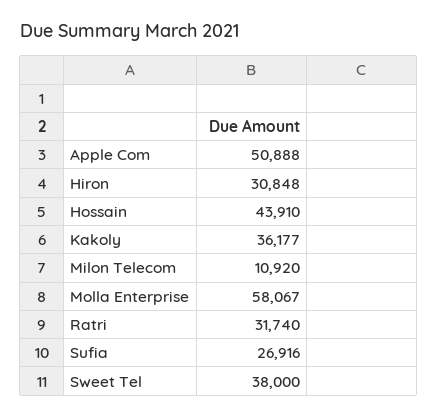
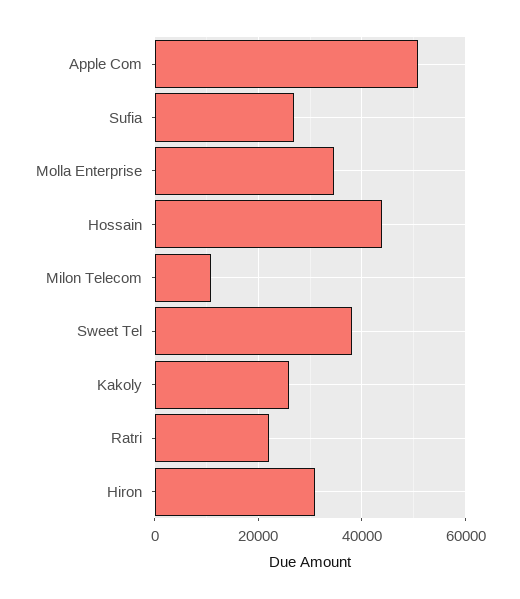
Kakoly: 36177 -> 26000
Molla Enterprise: 58067 -> 34000
Ratri: 31740 -> 22000

